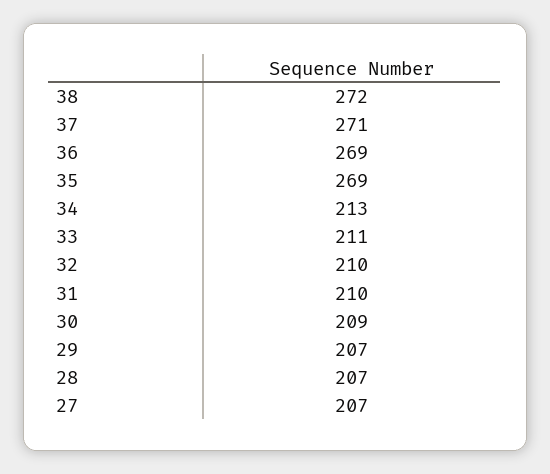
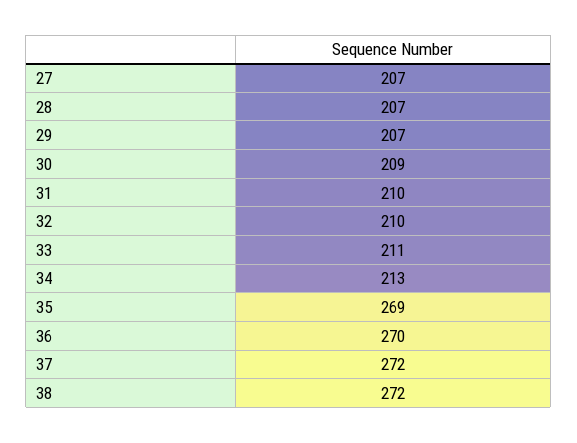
37: 271 -> 272
36: 269 -> 270

